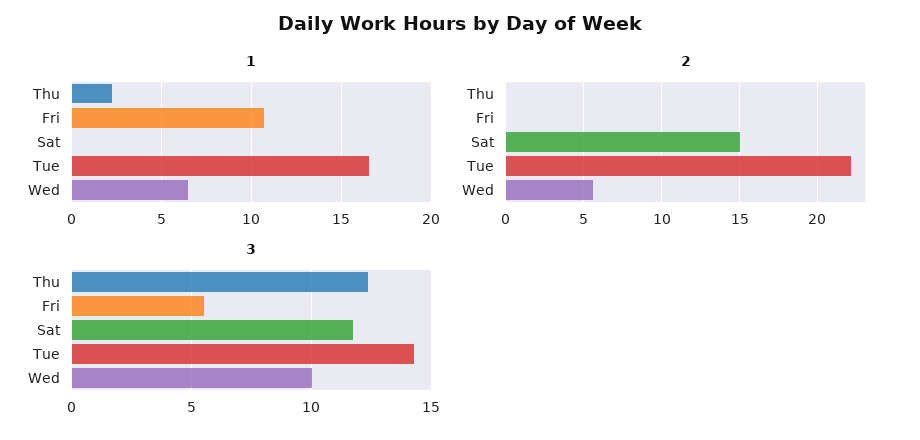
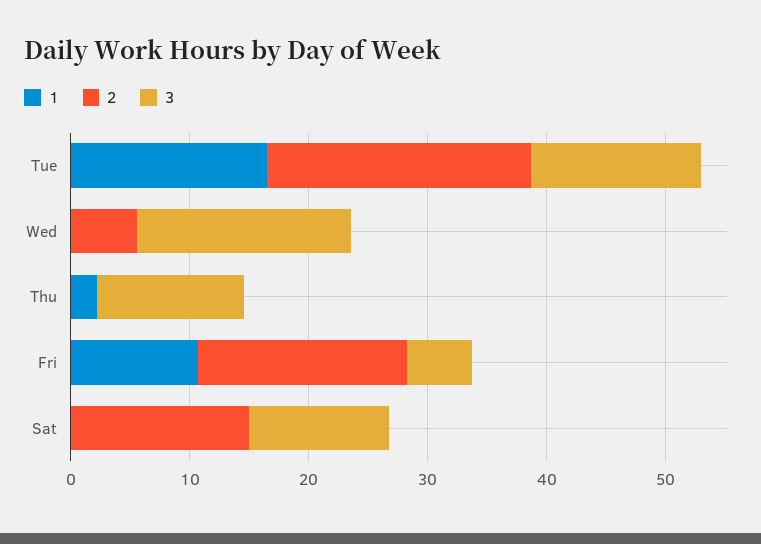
1, Wed: 6.5 -> 0
2, Fri: 0 -> 18
3, Wed: 10 -> 18

